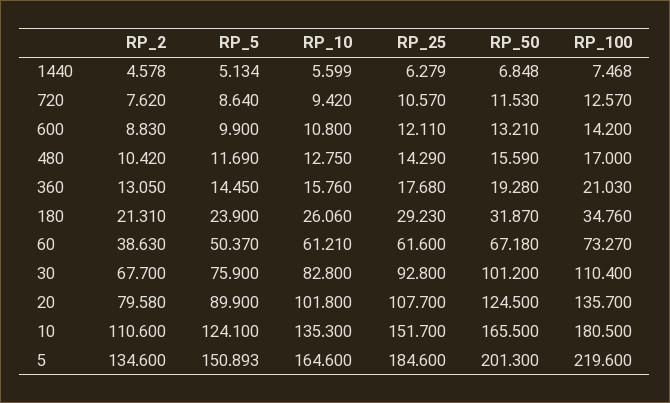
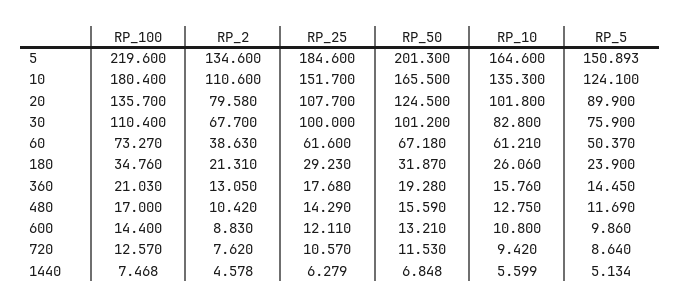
RP_5, 600: 9.9 -> 9.86
RP_100, 600: 14.2 -> 14.4
RP_25, 30: 92.8 -> 100
RP_100, 10: 180.5 -> 180.4

